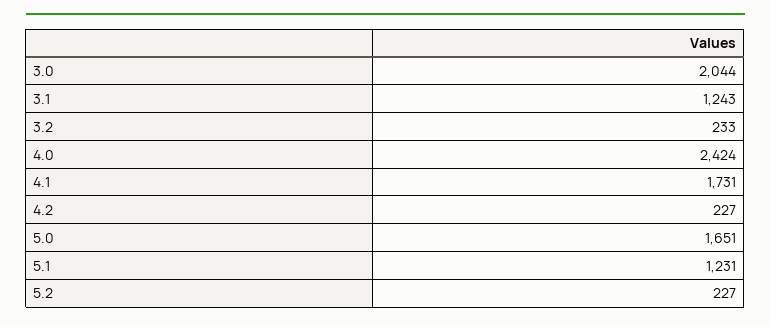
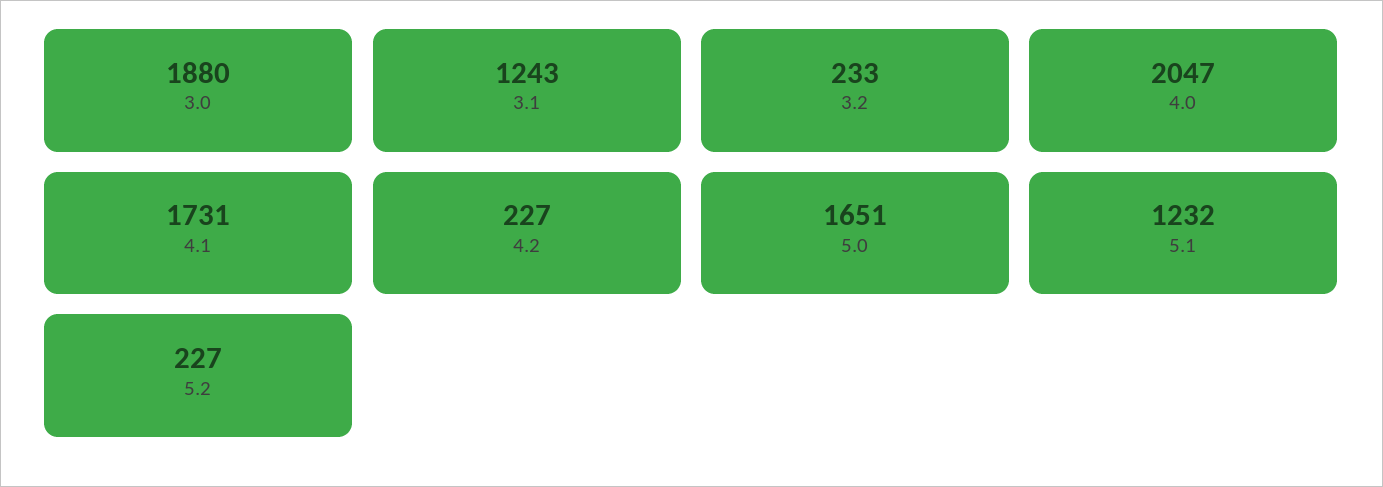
3.0: 2044 -> 1880
4.0: 2424 -> 2047
5.1: 1231 -> 1232

